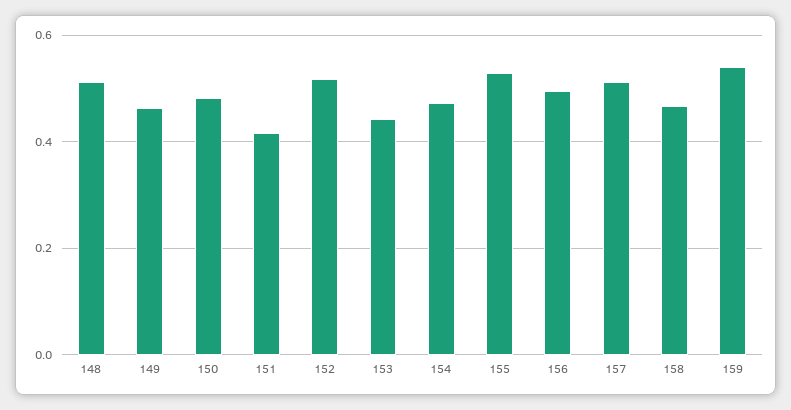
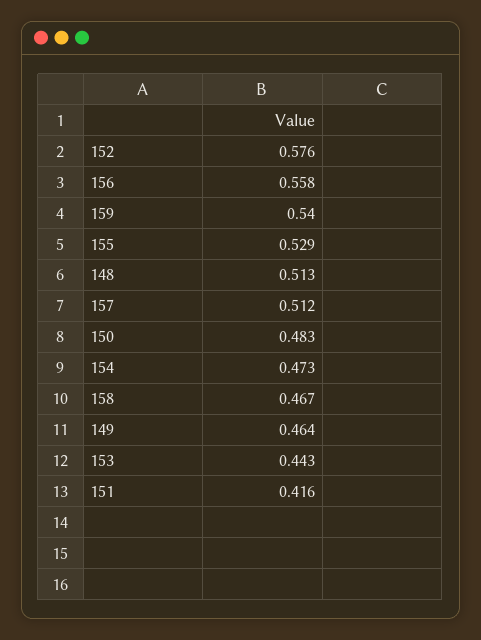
152: 0.52 -> 0.576
156: 0.5 -> 0.558

